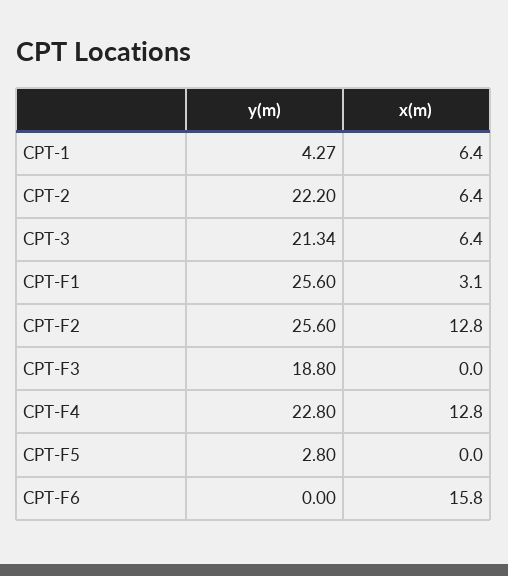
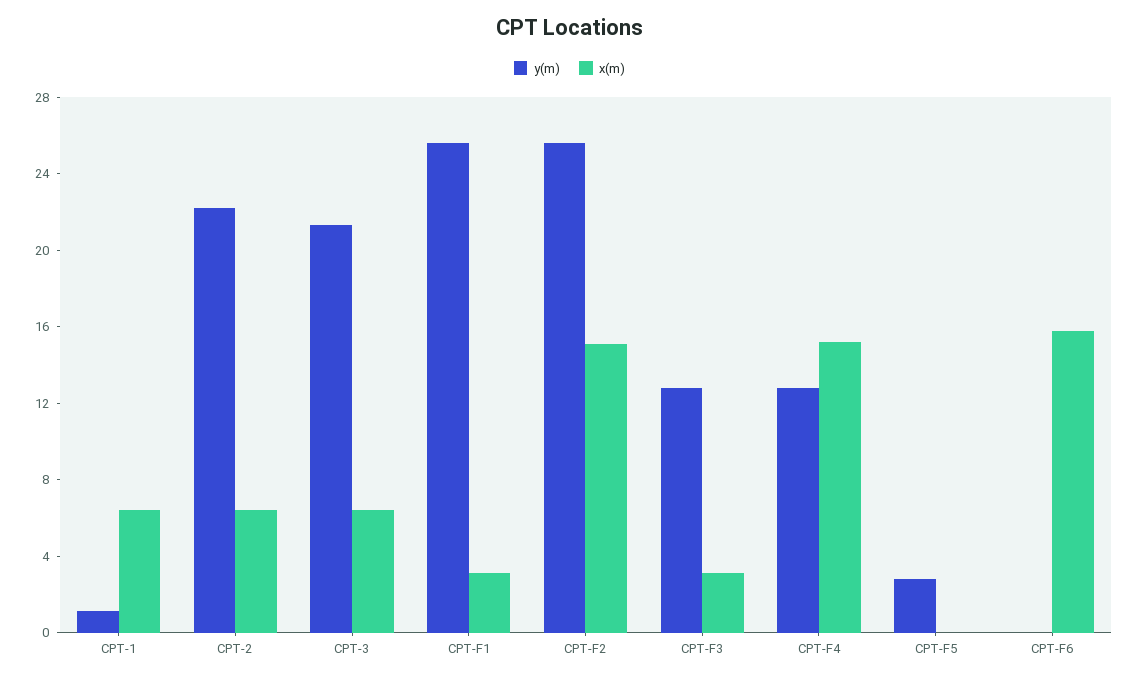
y(m), CPT-1: 4.27 -> 1
x(m), CPT-F2: 12.8 -> 15
y(m), CPT-F3: 18.8 -> 13
x(m), CPT-F3: 0 -> 3
y(m), CPT-F4: 22.8 -> 13
x(m), CPT-F4: 12.8 -> 15

